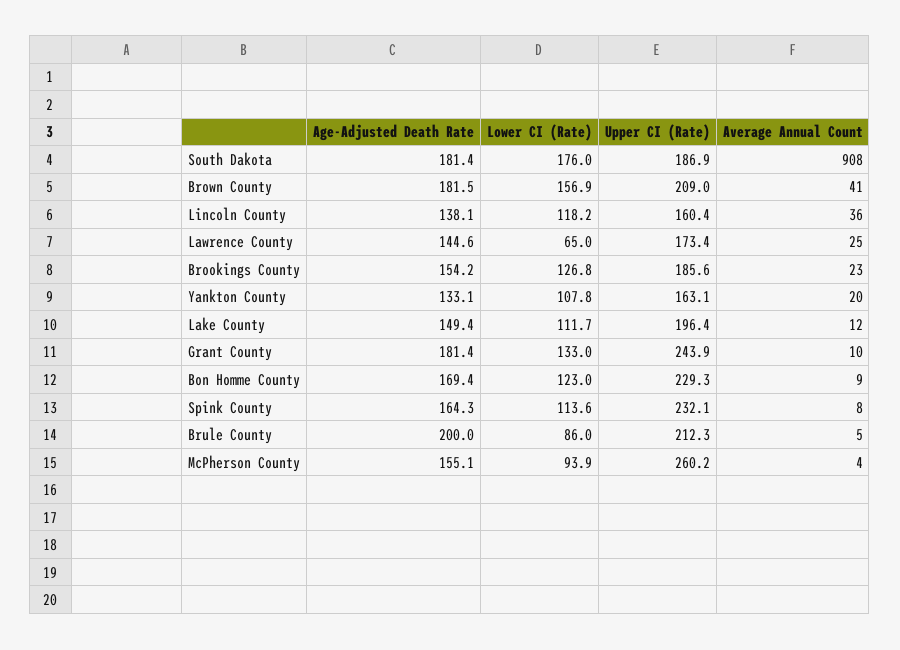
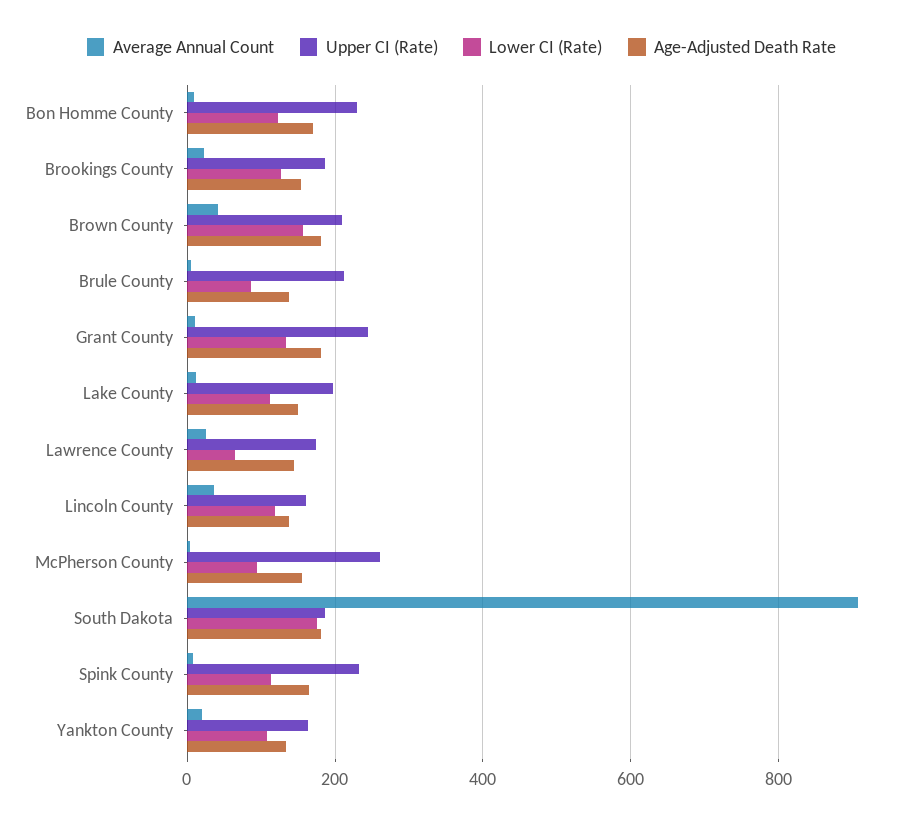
Age-Adjusted Death Rate, Brule County: 200 -> 140

